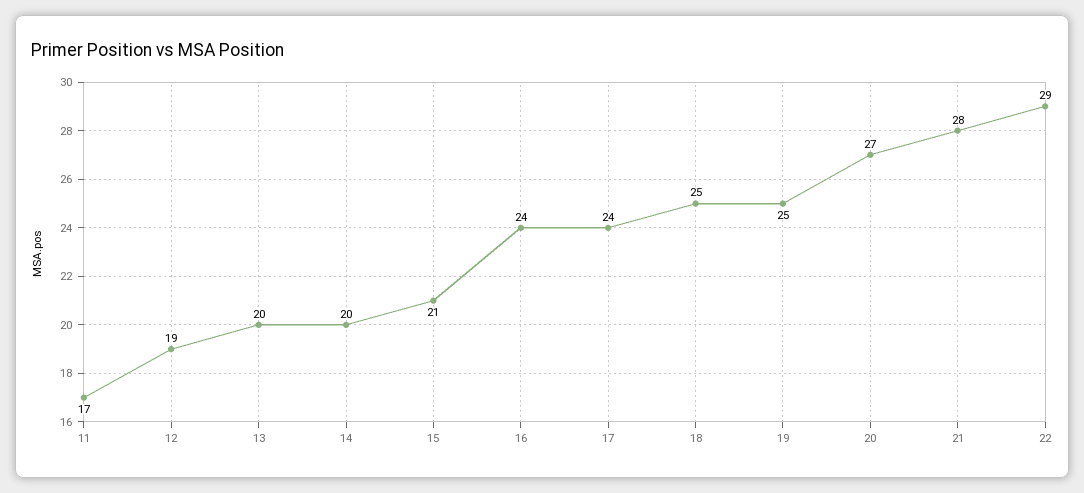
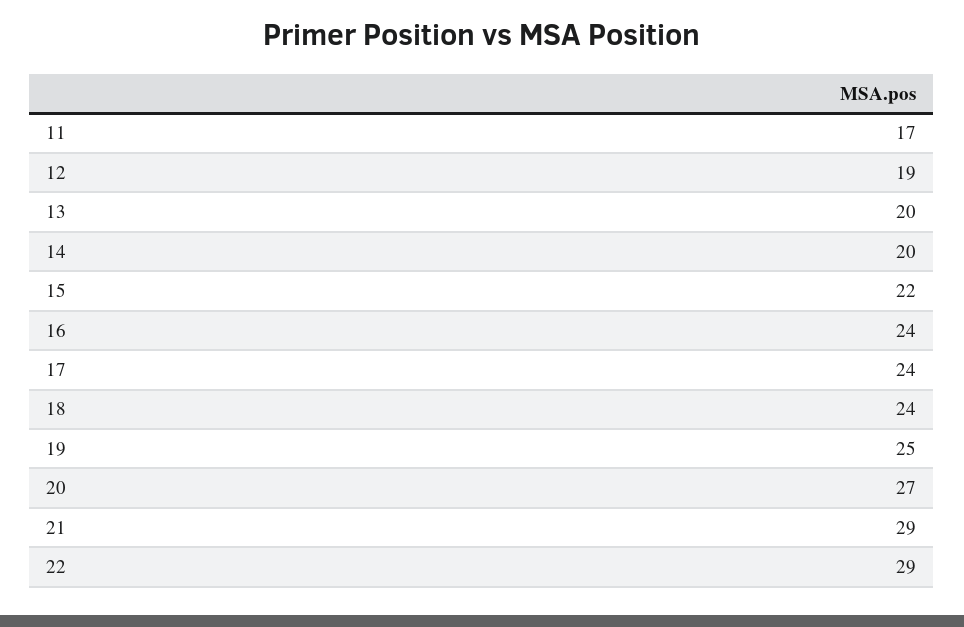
15: 21 -> 22
18: 25 -> 24
21: 28 -> 29

